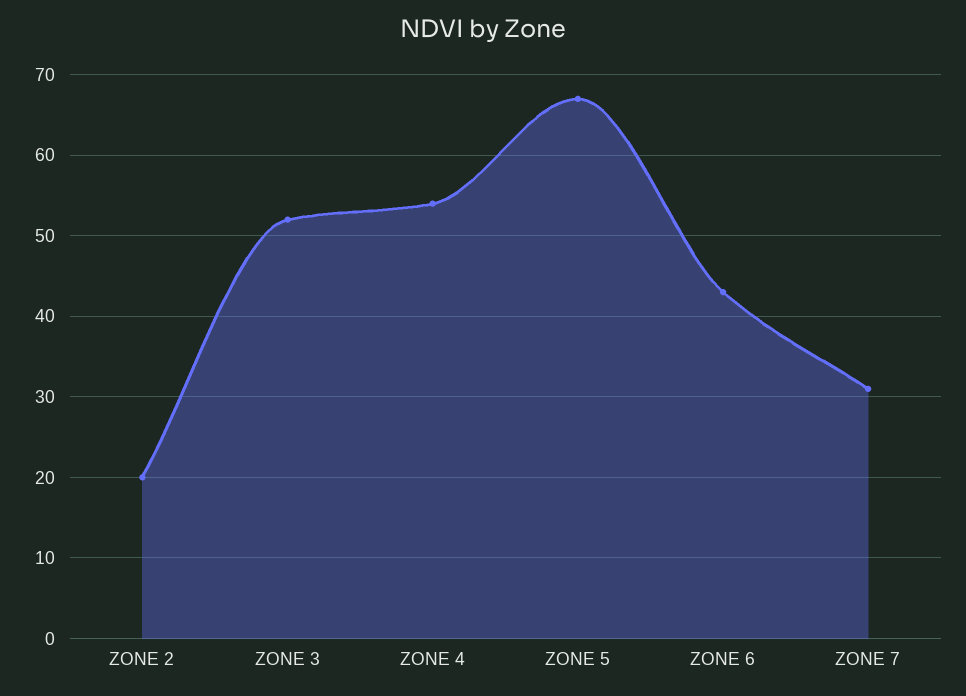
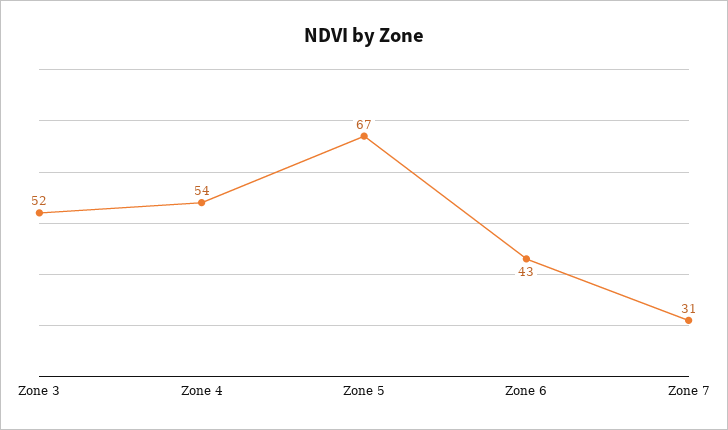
ZONE 2: 20 -> none

